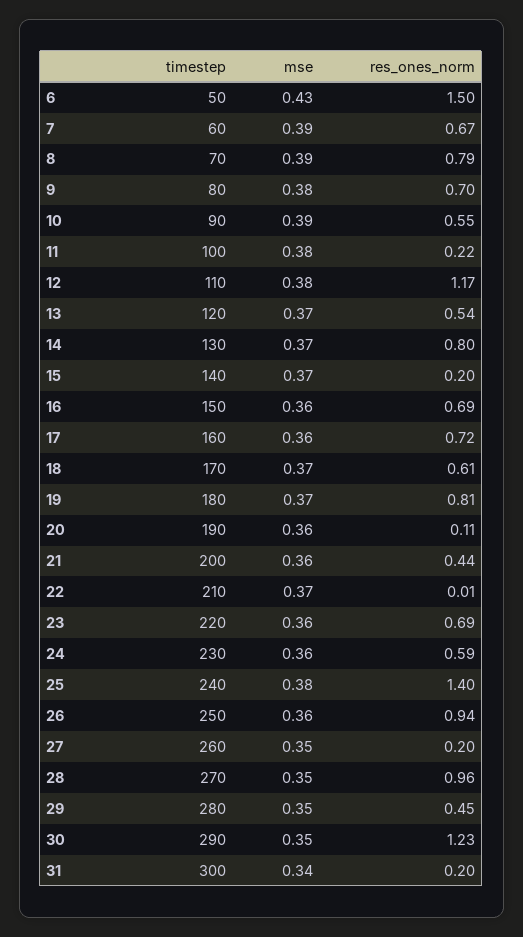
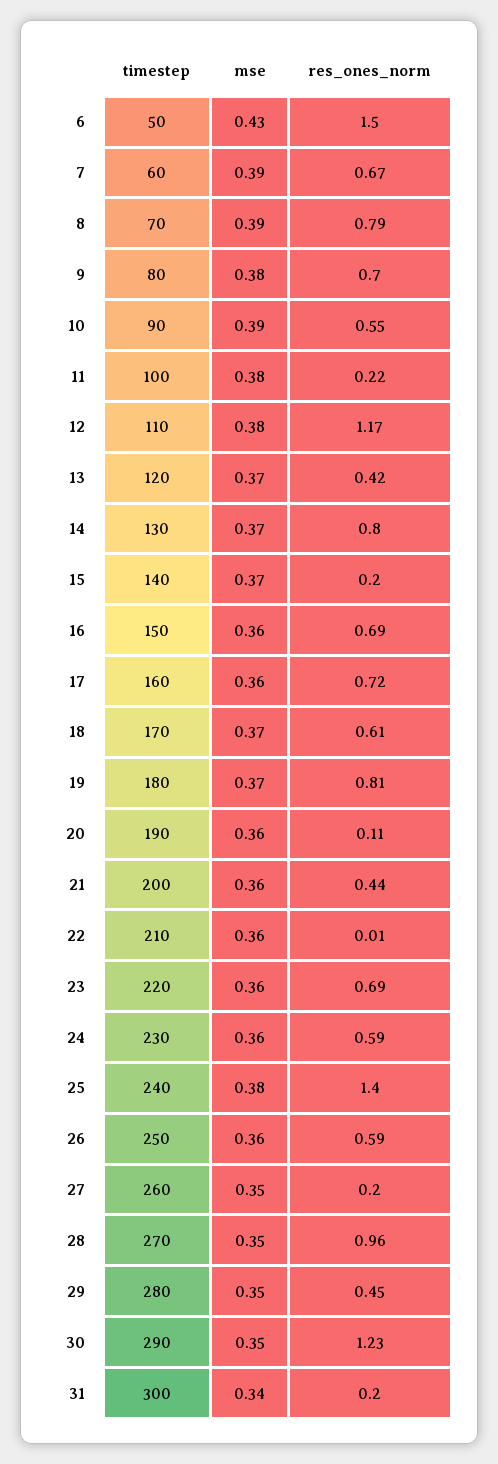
res_ones_norm, 13: 0.54 -> 0.42
mse, 22: 0.37 -> 0.36
res_ones_norm, 26: 0.94 -> 0.59

